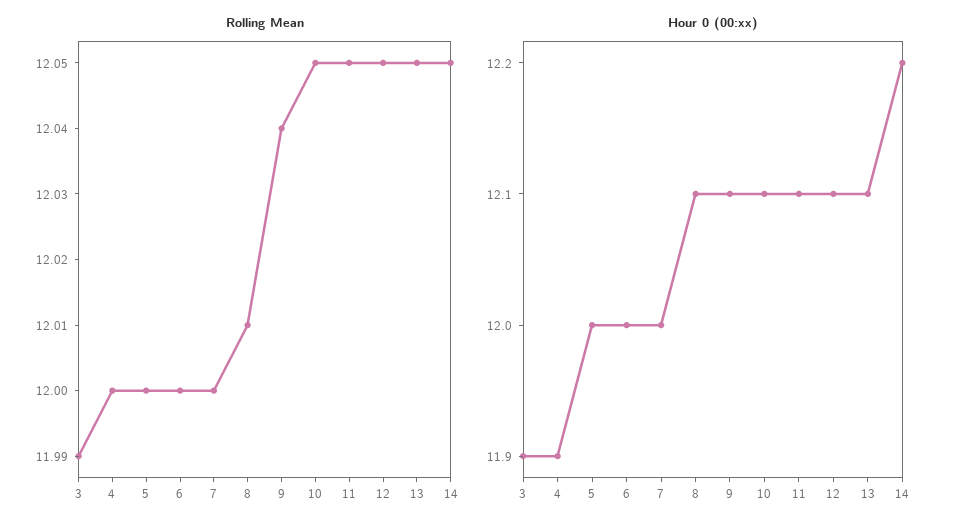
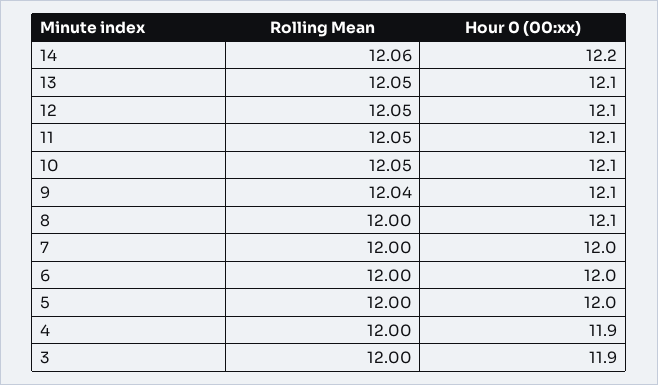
Rolling Mean, 3: 11.99 -> 12
Rolling Mean, 8: 12.01 -> 12
Rolling Mean, 14: 12.05 -> 12.06

